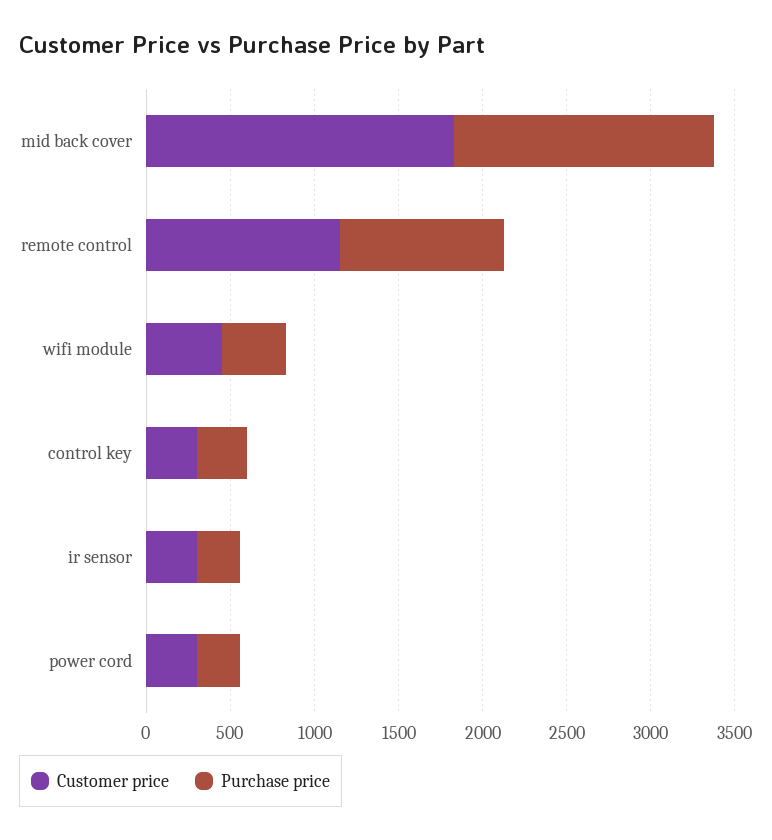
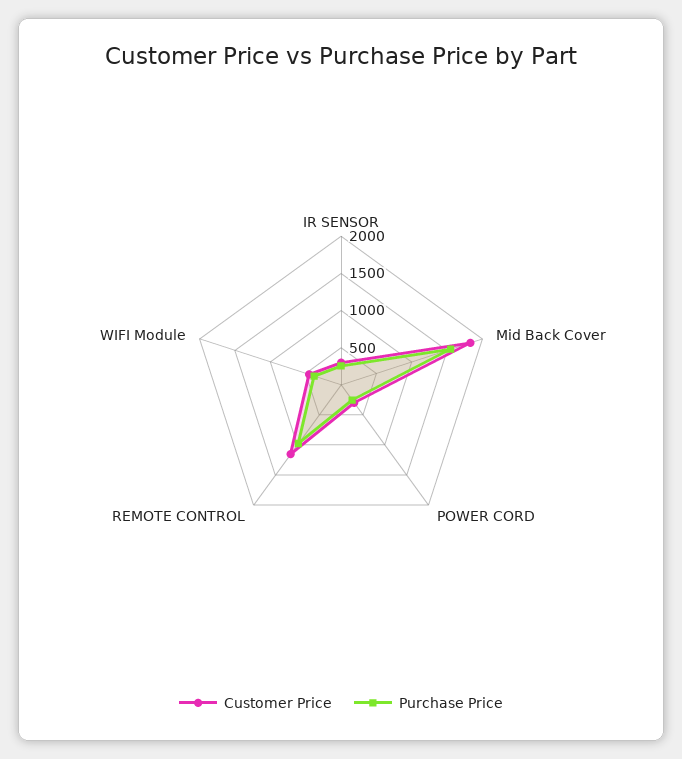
Customer price, control key: 300 -> none
Purchase price, control key: 300 -> none

